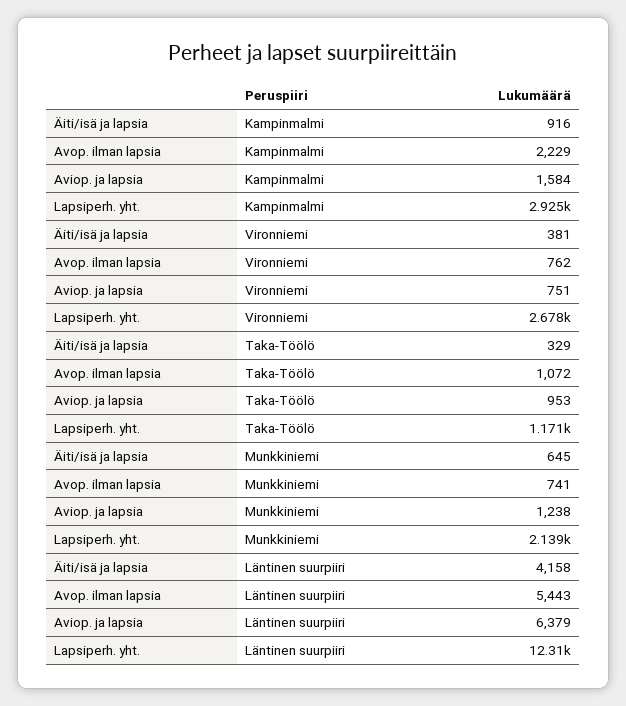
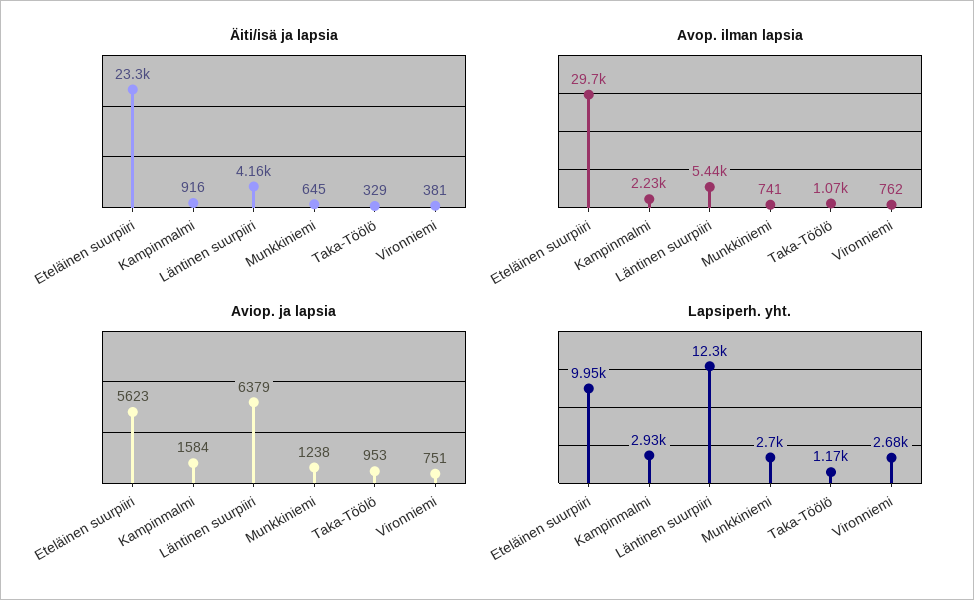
Lapsiperh. yht., Munkkiniemi: 2139 -> 2700
Äiti/isä ja lapsia, Eteläinen suurpiiri: none -> 23300
Avop. ilman lapsia, Eteläinen suurpiiri: none -> 29700
Aviop. ja lapsia, Eteläinen suurpiiri: none -> 5623
Lapsiperh. yht., Eteläinen suurpiiri: none -> 9950

